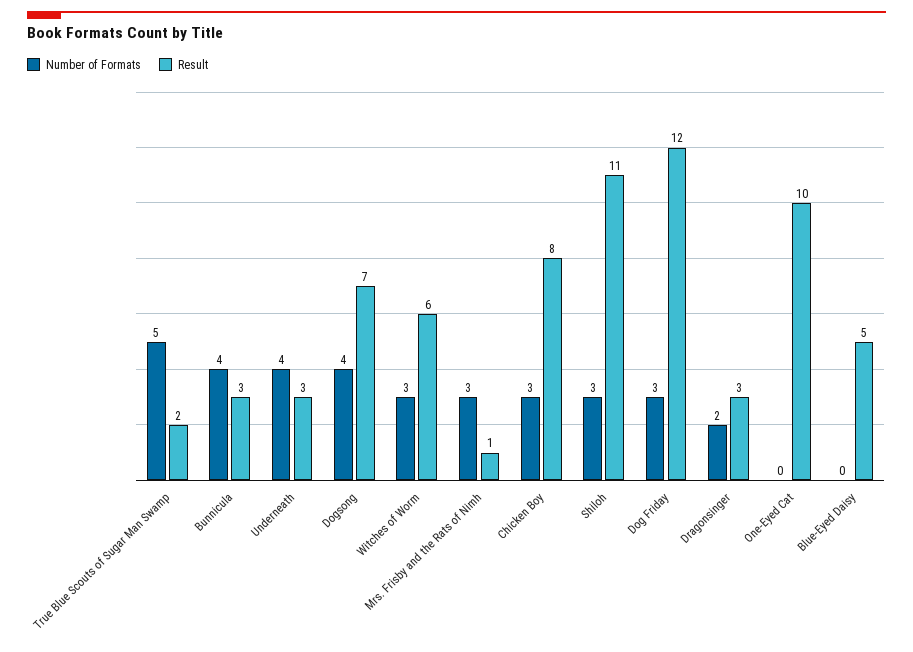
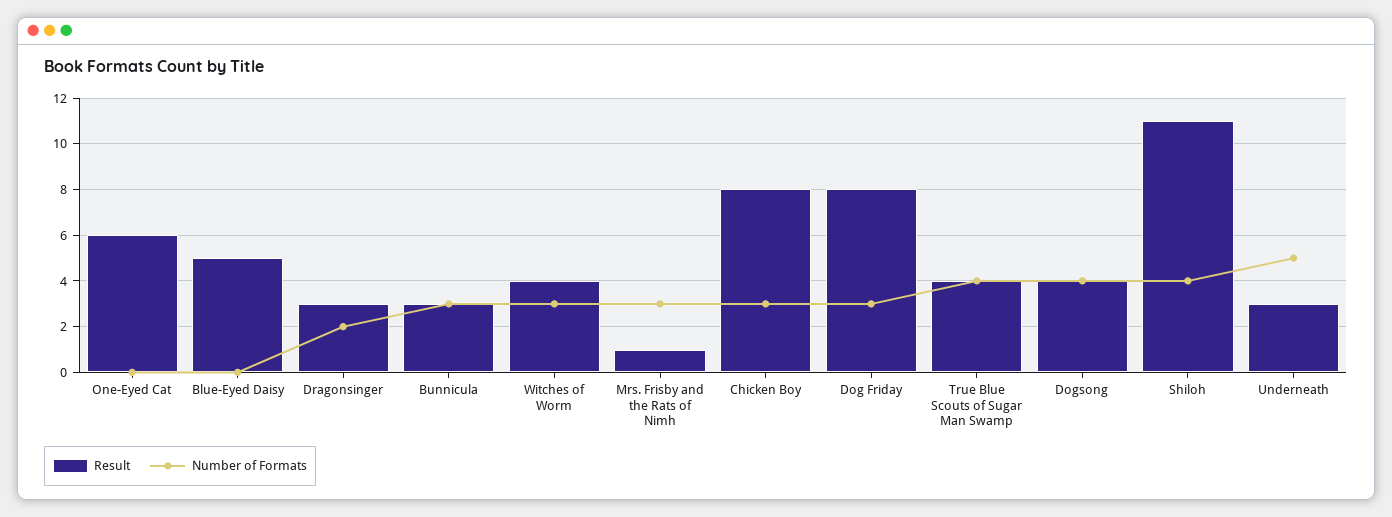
Number of Formats, True Blue Scouts of Sugar Man Swamp: 5 -> 4
Result, True Blue Scouts of Sugar Man Swamp: 2 -> 4
Number of Formats, Bunnicula: 4 -> 3
Number of Formats, Underneath: 4 -> 5
Result, Dogsong: 7 -> 4
Result, Witches of Worm: 6 -> 4
Number of Formats, Shiloh: 3 -> 4
Result, Dog Friday: 12 -> 8
Result, One-Eyed Cat: 10 -> 6

